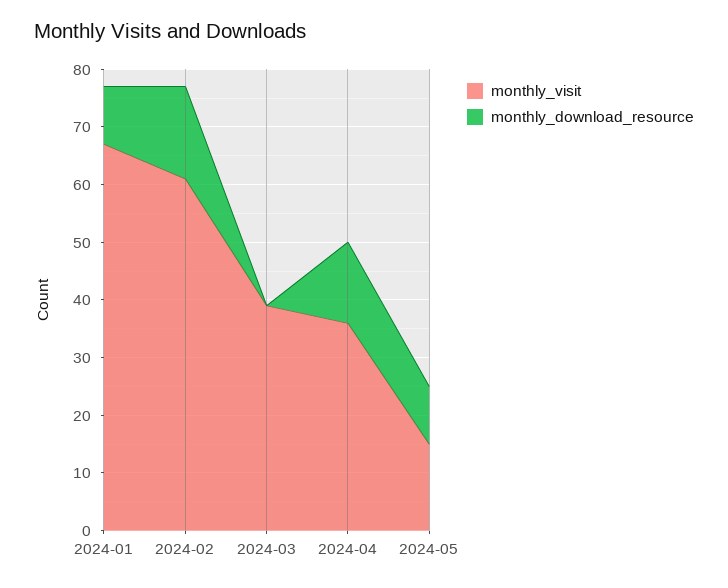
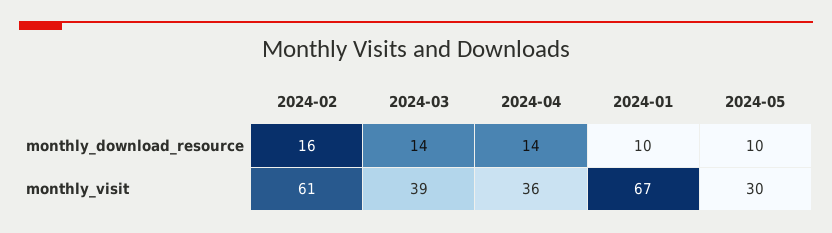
monthly_download_resource, 2024-03: 0 -> 14
monthly_visit, 2024-05: 15 -> 30

